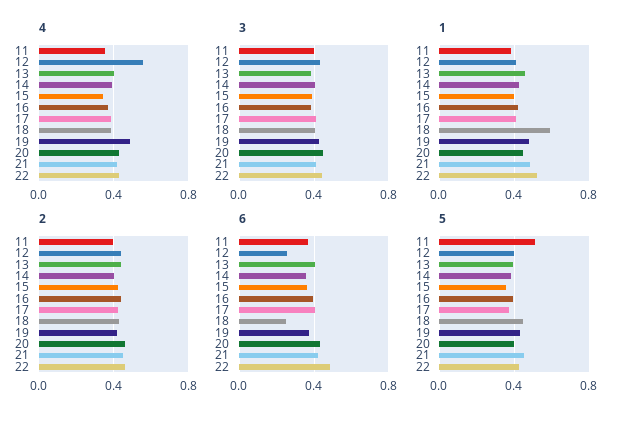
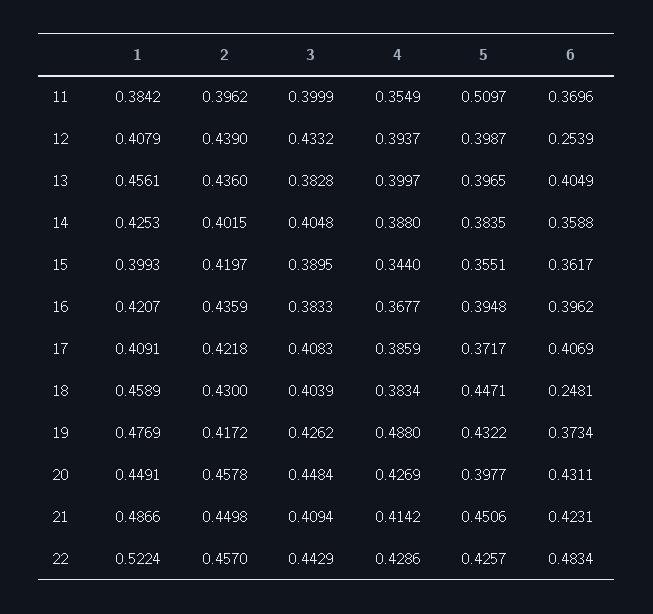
4, 12: 0.55 -> 0.3937
1, 18: 0.6 -> 0.4589

